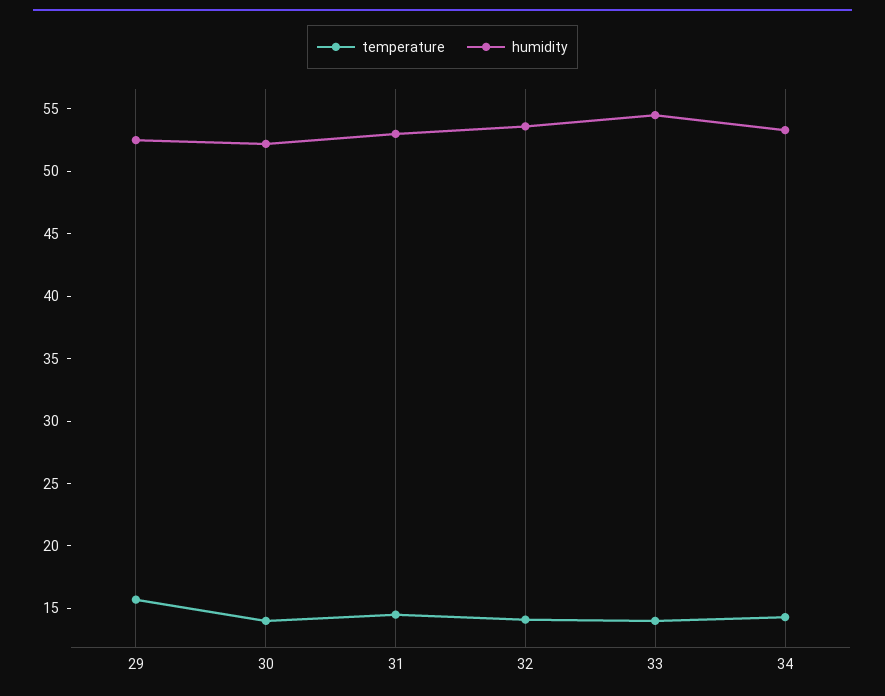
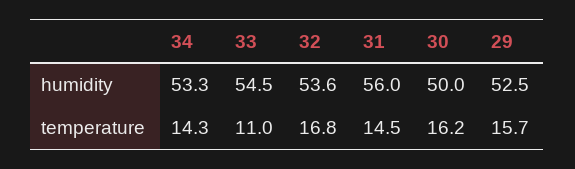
temperature, 30: 14 -> 16.2
humidity, 30: 52 -> 50
humidity, 31: 53 -> 56
temperature, 32: 14 -> 16.8
temperature, 33: 14 -> 11

